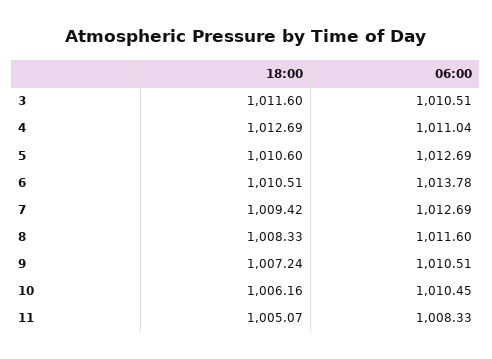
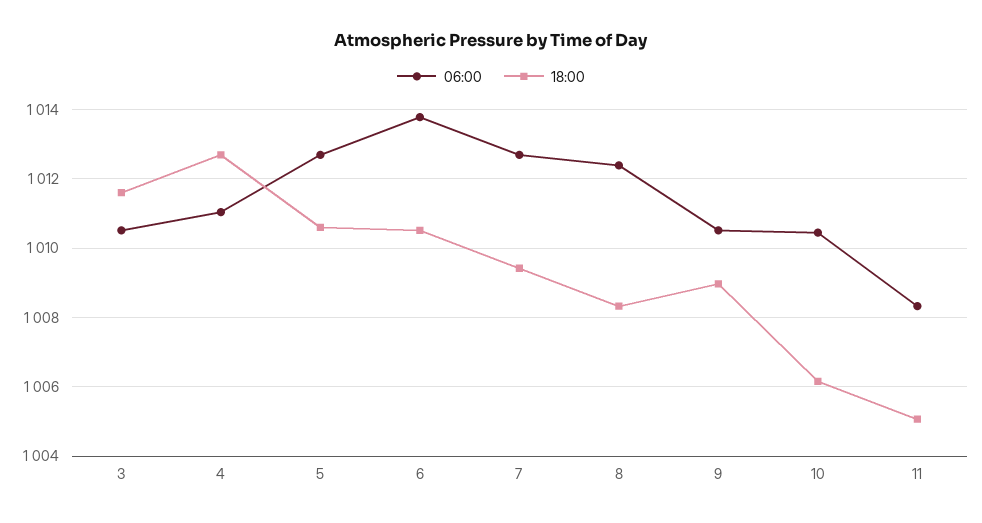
06:00, 8: 1011.6 -> 1012.4
18:00, 9: 1007.24 -> 1009

